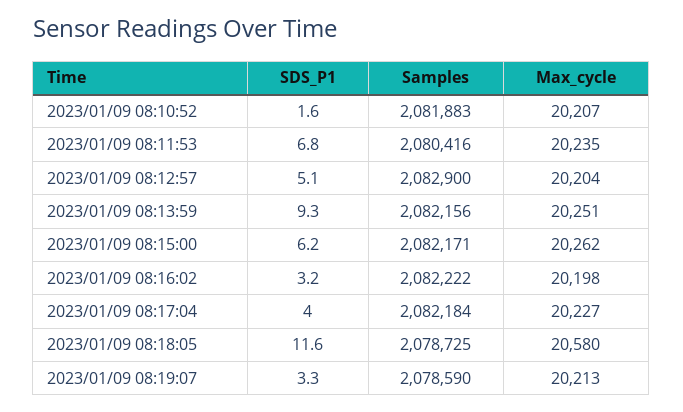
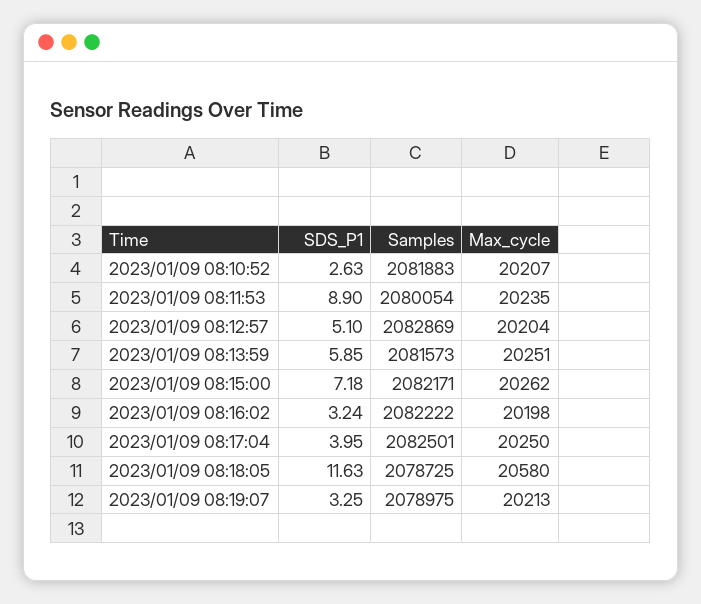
SDS_P1, 2023/01/09 08:10:52: 1.6 -> 2.63
SDS_P1, 2023/01/09 08:11:53: 6.8 -> 8.9
Samples, 2023/01/09 08:11:53: 2080416 -> 2080054
Samples, 2023/01/09 08:12:57: 2082900 -> 2082869
SDS_P1, 2023/01/09 08:13:59: 9.3 -> 5.85
Samples, 2023/01/09 08:13:59: 2082156 -> 2081573
SDS_P1, 2023/01/09 08:15:00: 6.2 -> 7.18
Samples, 2023/01/09 08:17:04: 2082184 -> 2082501
Max_cycle, 2023/01/09 08:17:04: 20227 -> 20250
Samples, 2023/01/09 08:19:07: 2078590 -> 2078975

